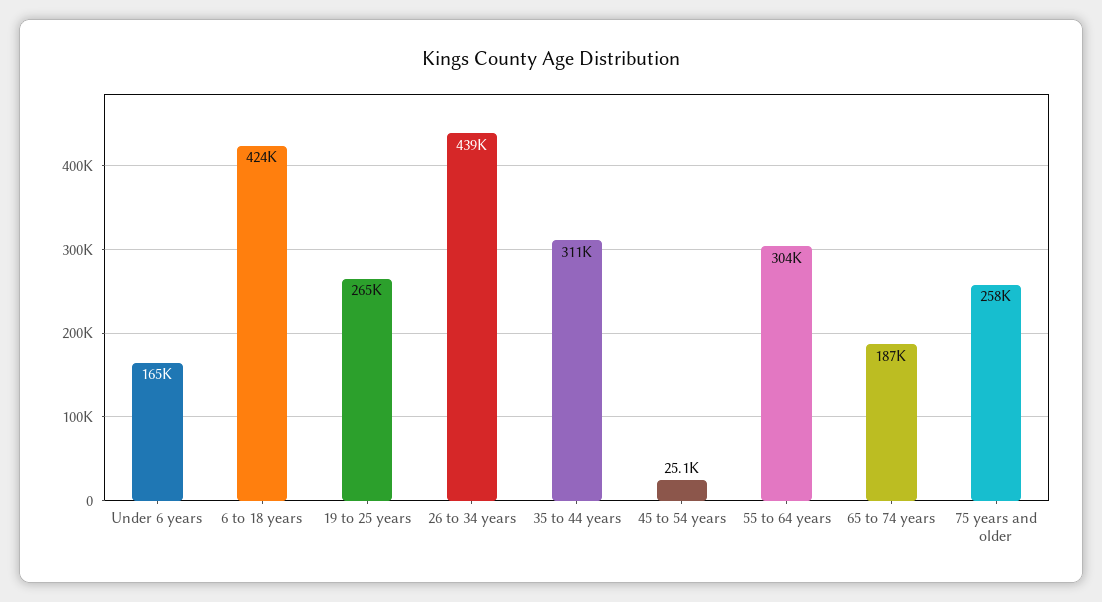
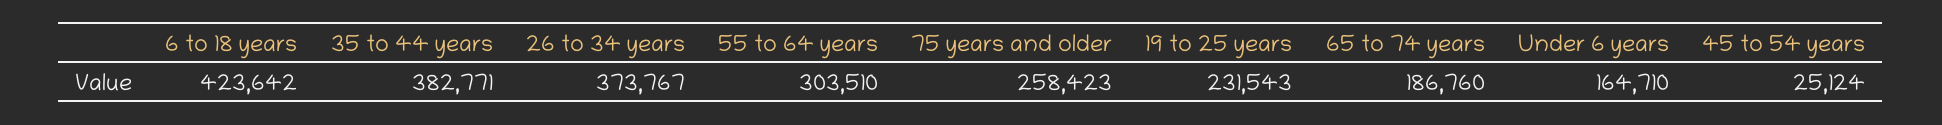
19 to 25 years: 265000 -> 231543
26 to 34 years: 439000 -> 373767
35 to 44 years: 311000 -> 382771

